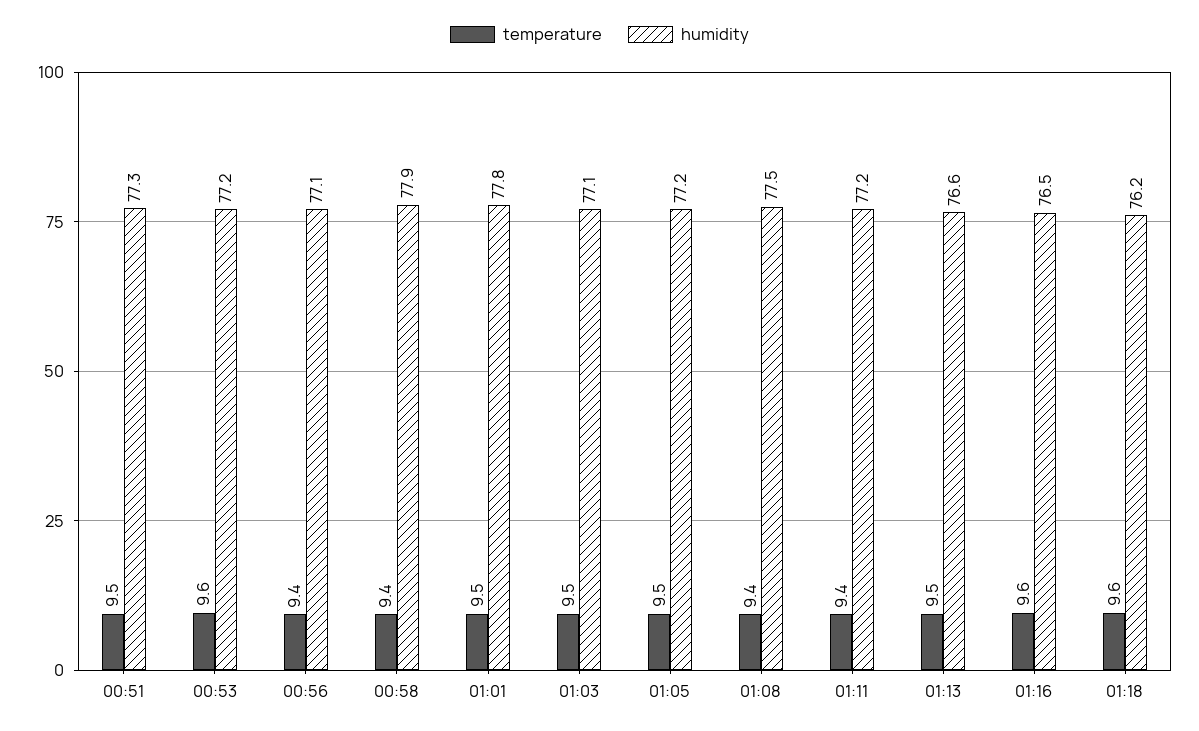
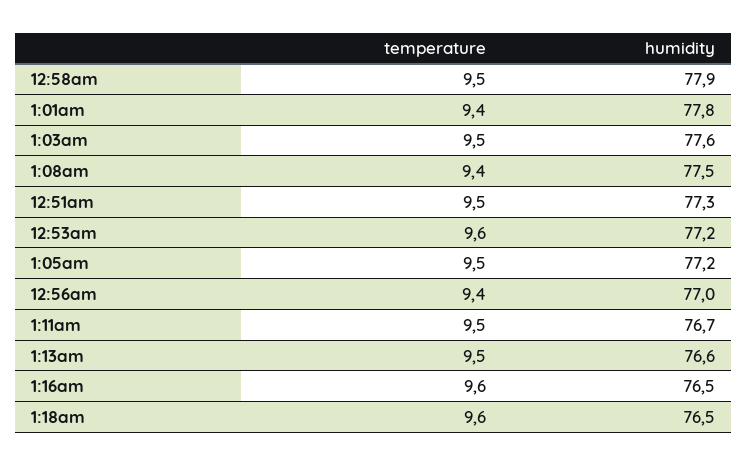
humidity, 00:56: 77.1 -> 77
temperature, 00:58: 9.4 -> 9.5
temperature, 01:01: 9.5 -> 9.4
humidity, 01:03: 77.1 -> 77.6
temperature, 01:11: 9.4 -> 9.5
humidity, 01:11: 77.2 -> 76.7
humidity, 01:18: 76.2 -> 76.5

